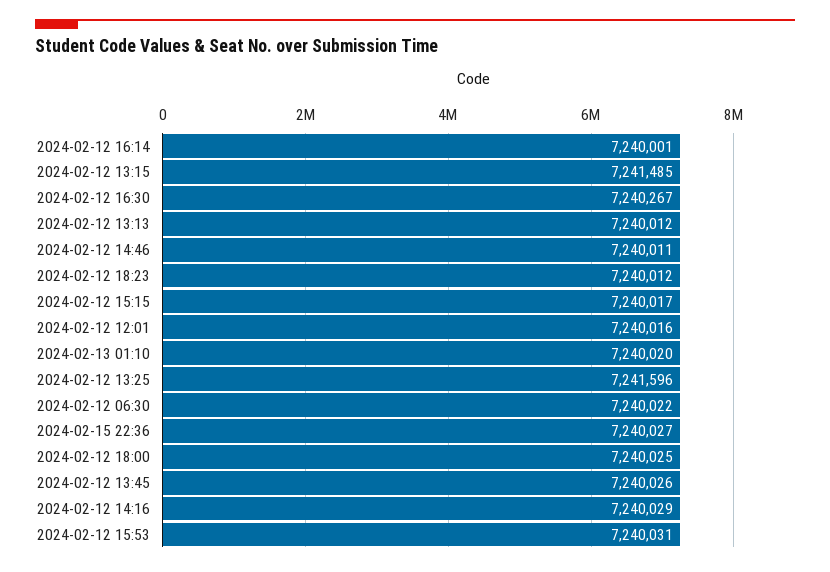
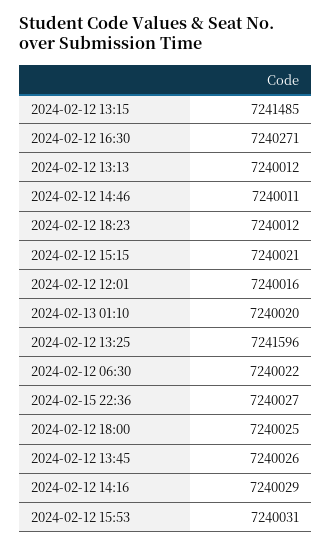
2024-02-12 16:14: 7240001 -> none
2024-02-12 16:30: 7240267 -> 7240271
2024-02-12 15:15: 7240017 -> 7240021

